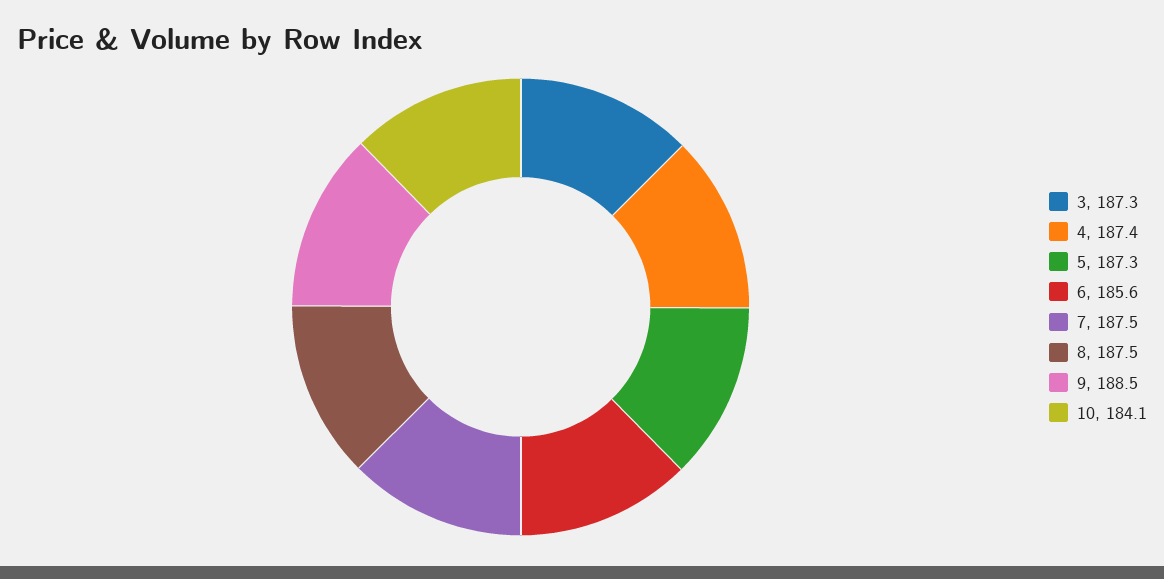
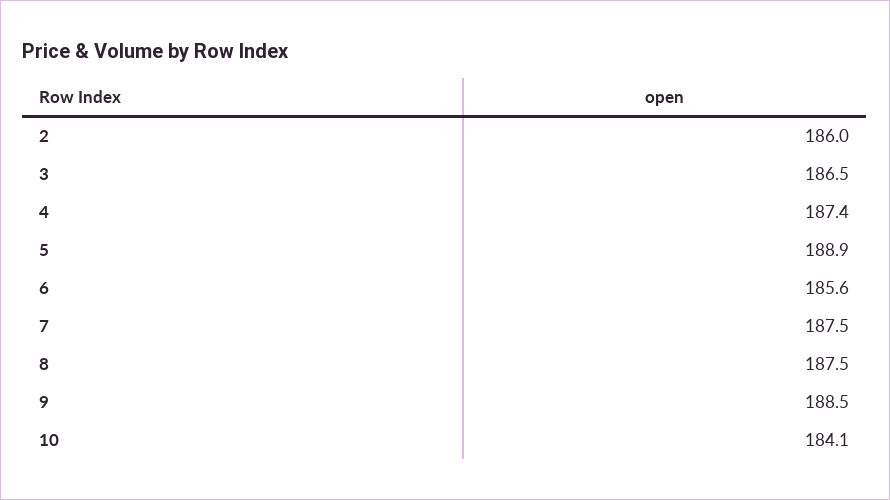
3: 187.3 -> 186.5
5: 187.3 -> 188.9
2: none -> 186

